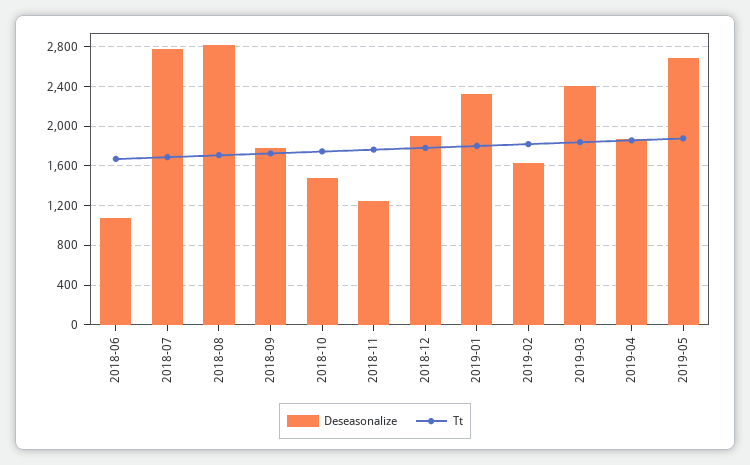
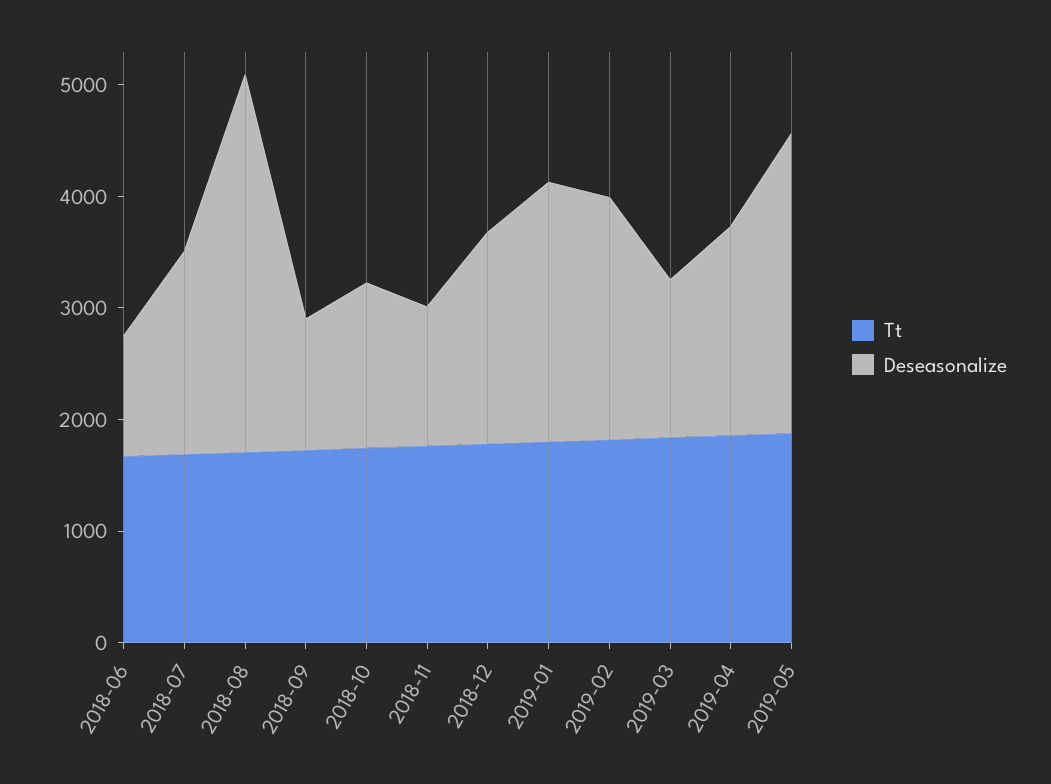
Deseasonalize, 2018-07: 2800 -> 1800
Deseasonalize, 2018-08: 2800 -> 3400
Deseasonalize, 2018-09: 1800 -> 1200
Deseasonalize, 2019-02: 1600 -> 2200
Deseasonalize, 2019-03: 2400 -> 1400

